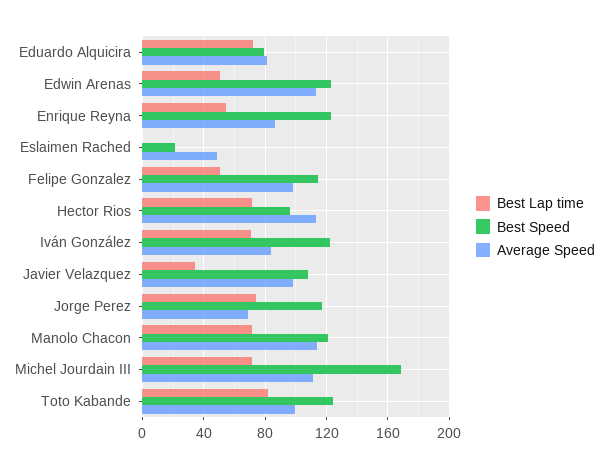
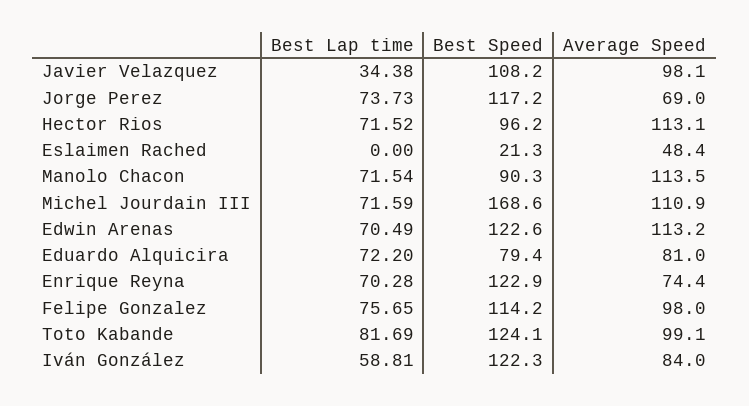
Best Lap time, Edwin Arenas: 50 -> 70.49
Best Lap time, Enrique Reyna: 55 -> 70.28
Average Speed, Enrique Reyna: 85 -> 74.4
Best Lap time, Felipe Gonzalez: 50 -> 75.65
Best Lap time, Iván González: 70 -> 58.81
Best Speed, Manolo Chacon: 120 -> 90.3

